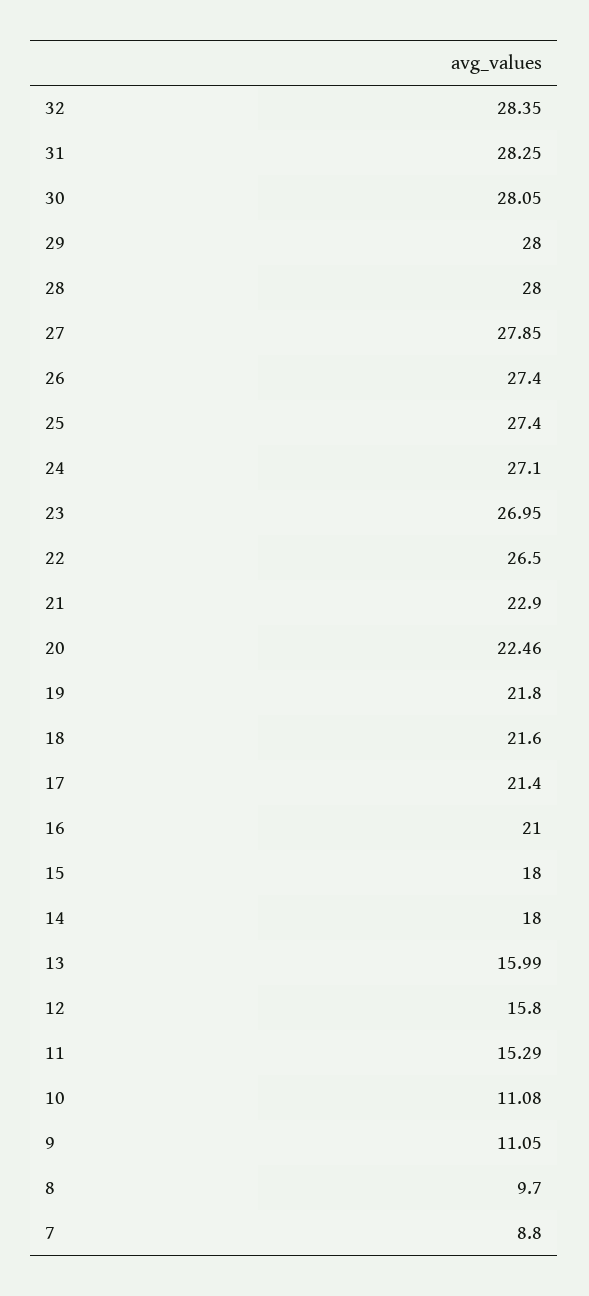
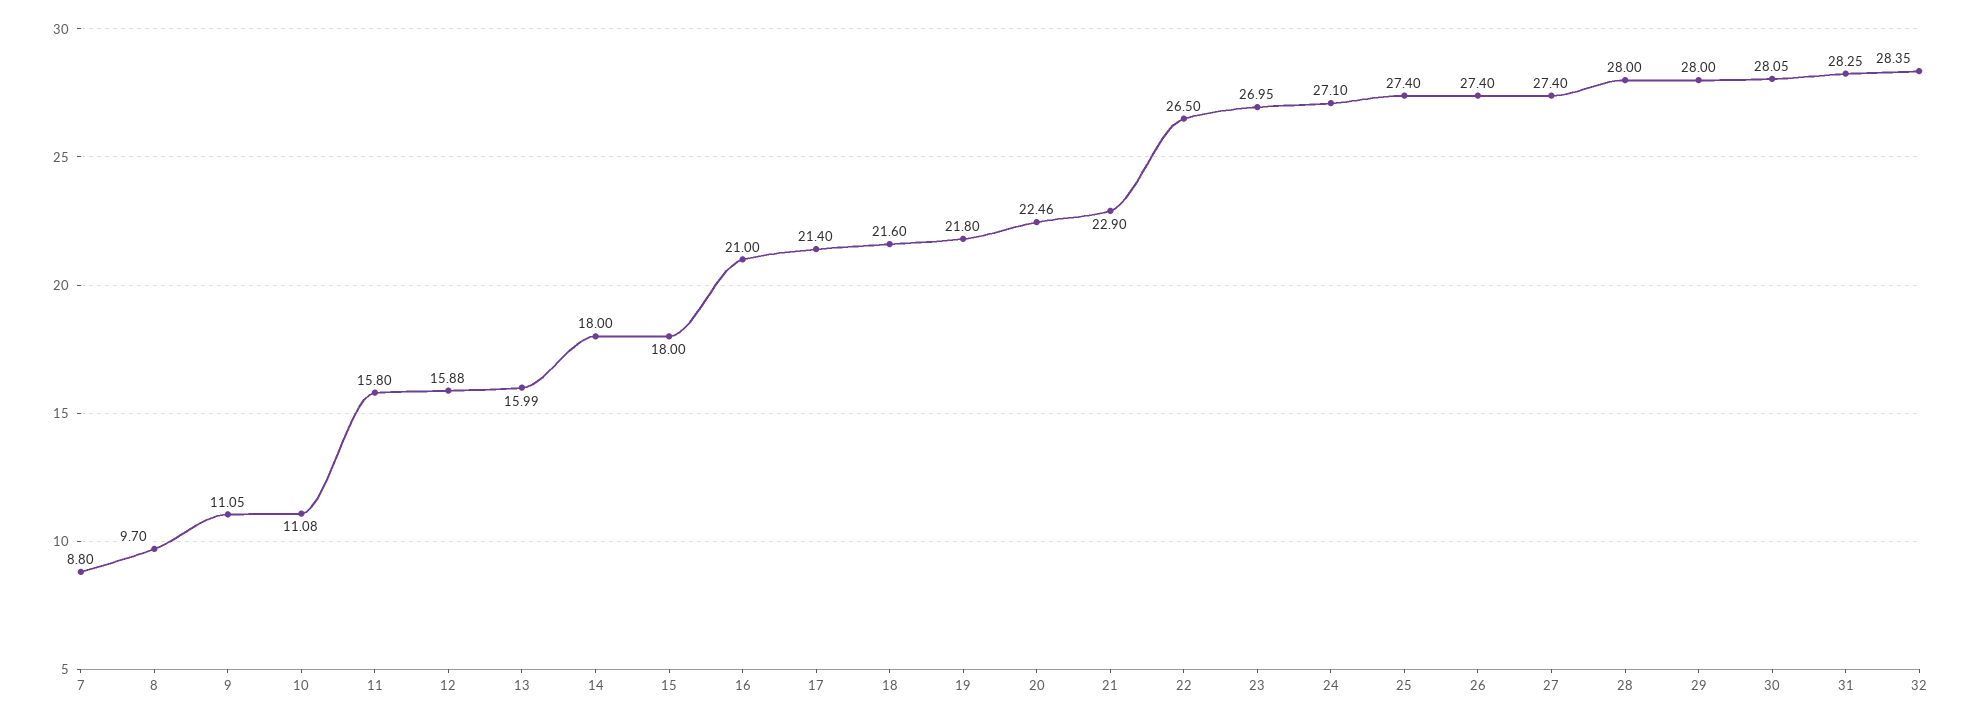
27: 27.85 -> 27.4
12: 15.8 -> 15.88
11: 15.29 -> 15.8

